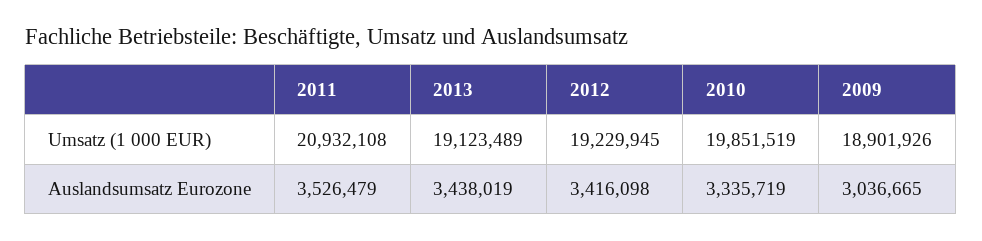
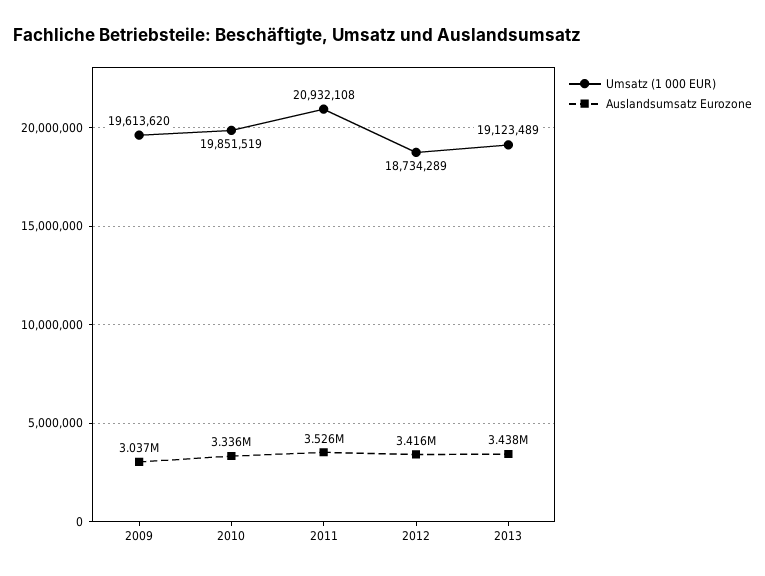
Umsatz (1 000 EUR), 2012: 19229945 -> 18734289
Umsatz (1 000 EUR), 2009: 18901926 -> 19613620

